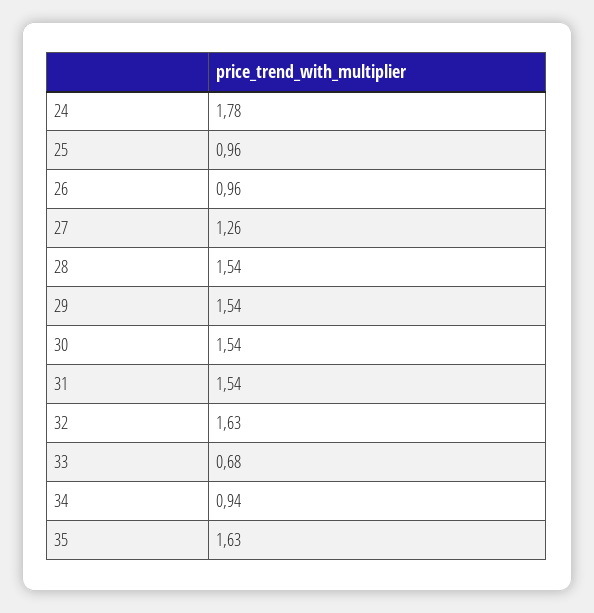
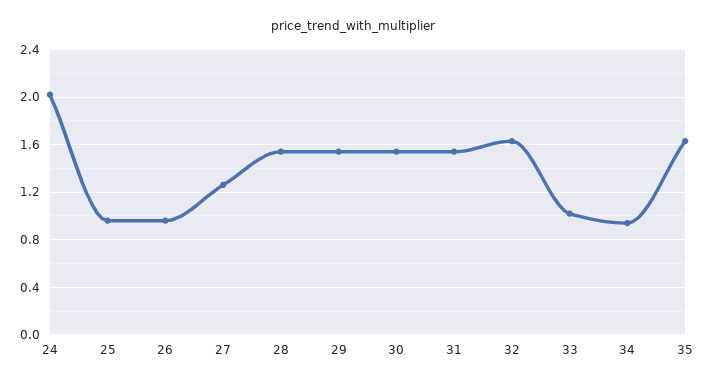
24: 1.78 -> 2
33: 0.68 -> 1

